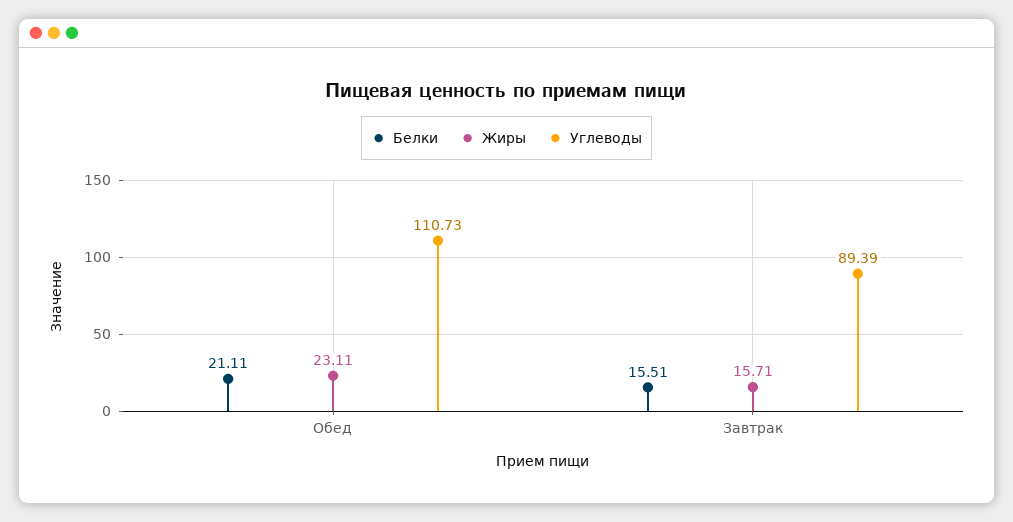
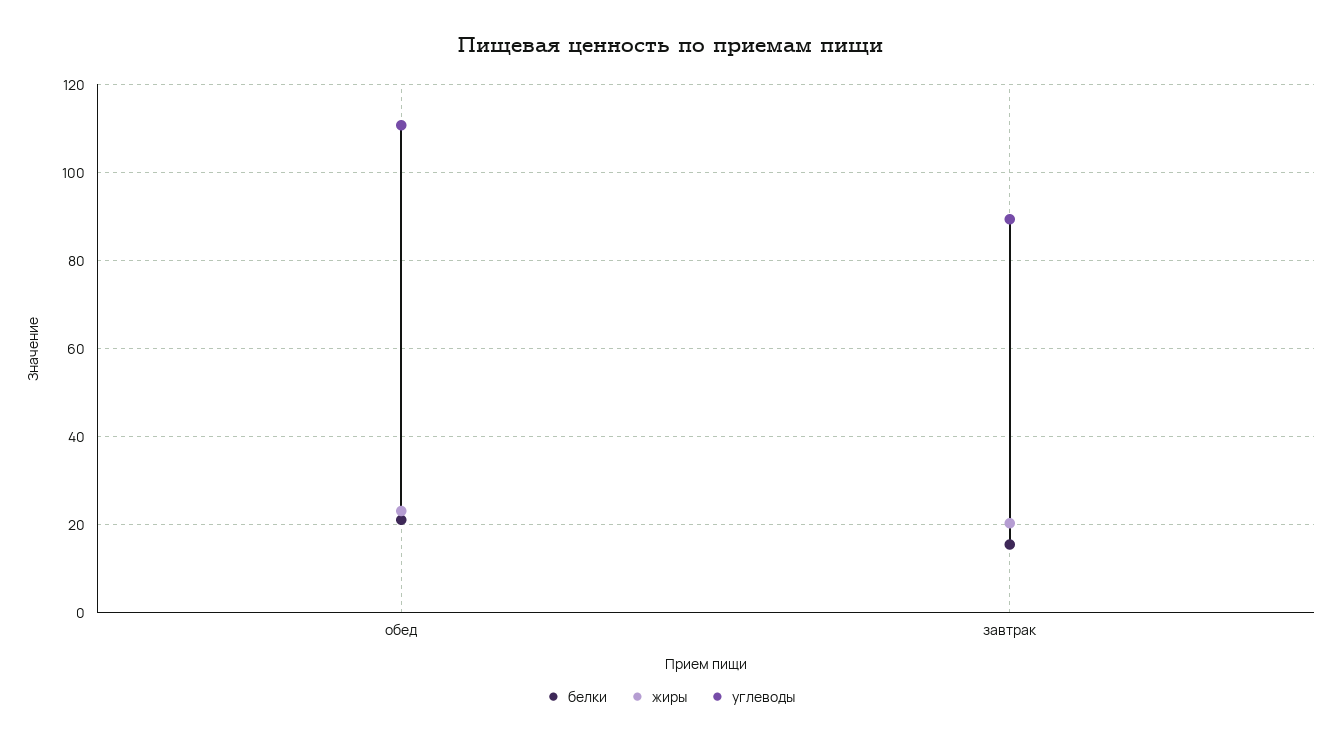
Жиры, Завтрак: 15.71 -> 20

